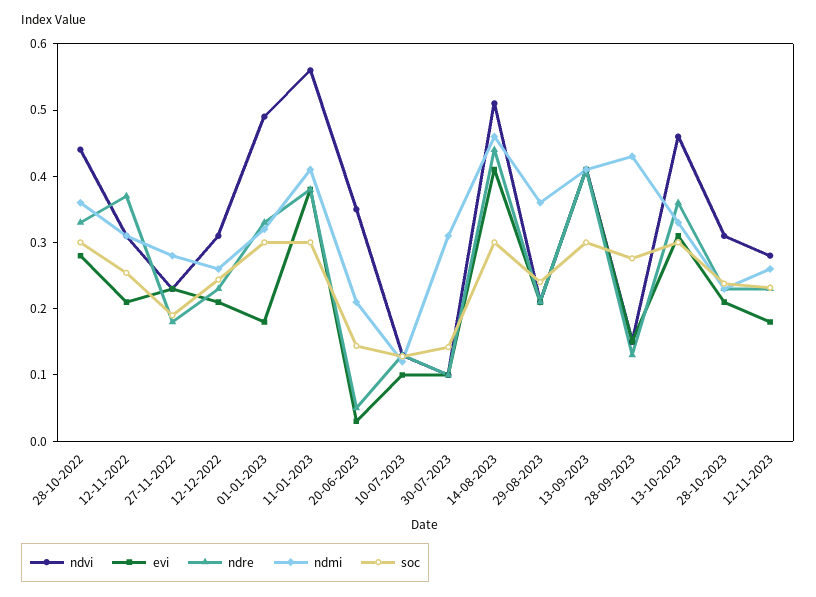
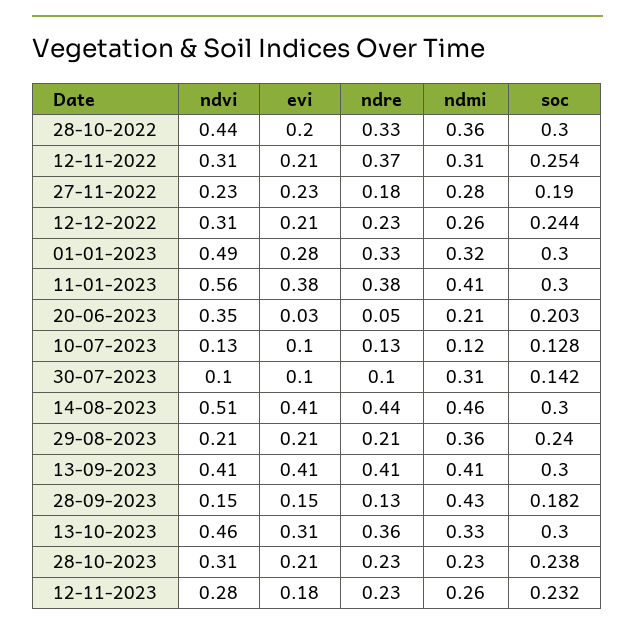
evi, 28-10-2022: 0.28 -> 0.2
evi, 01-01-2023: 0.18 -> 0.28
soc, 20-06-2023: 0.14 -> 0.203
soc, 28-09-2023: 0.28 -> 0.182

